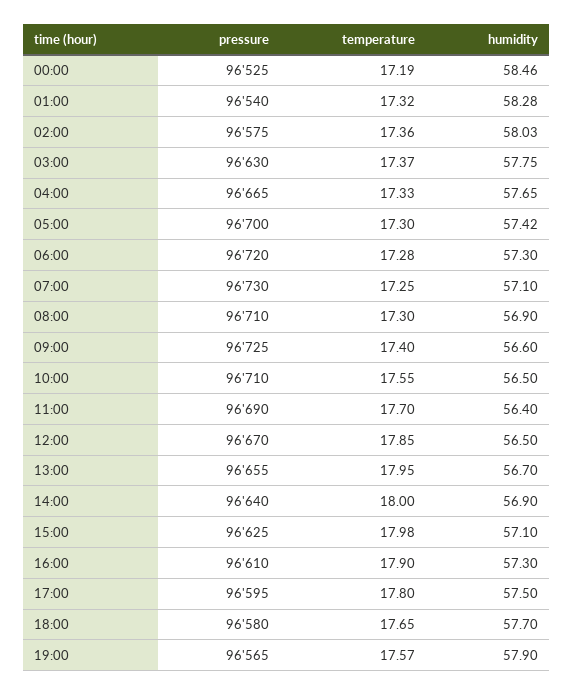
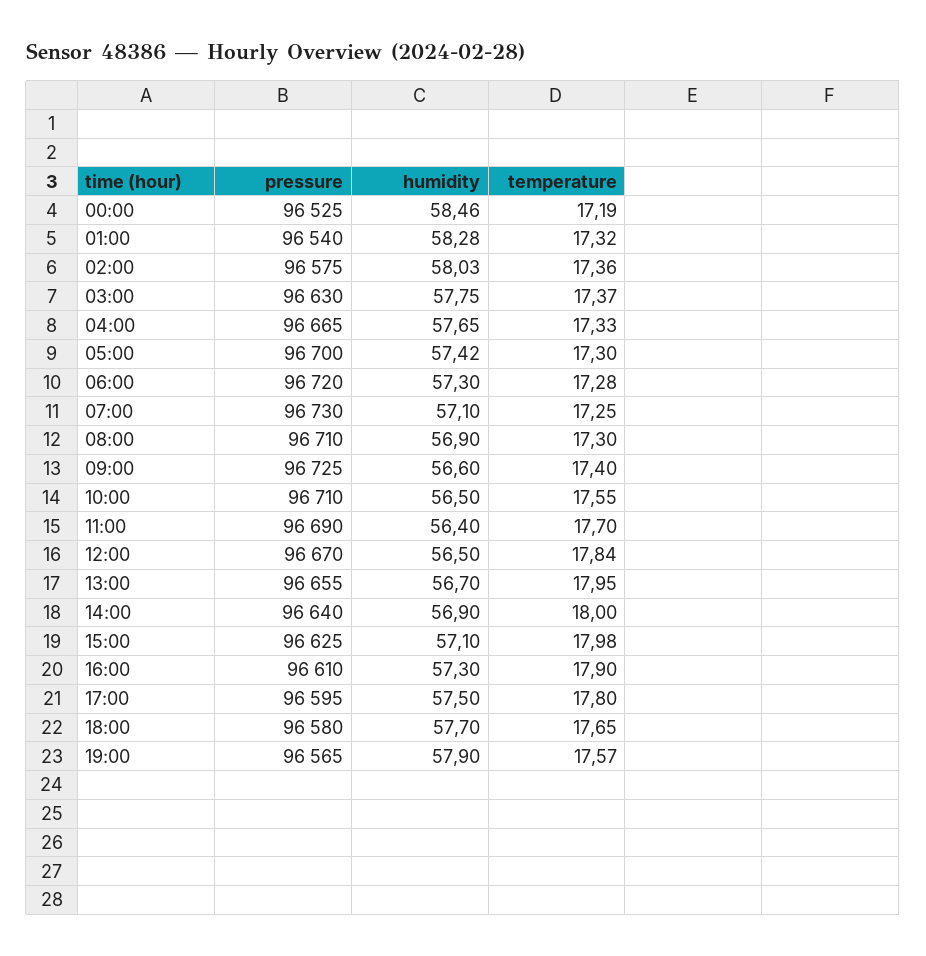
temperature, 12:00: 17.85 -> 17.84

